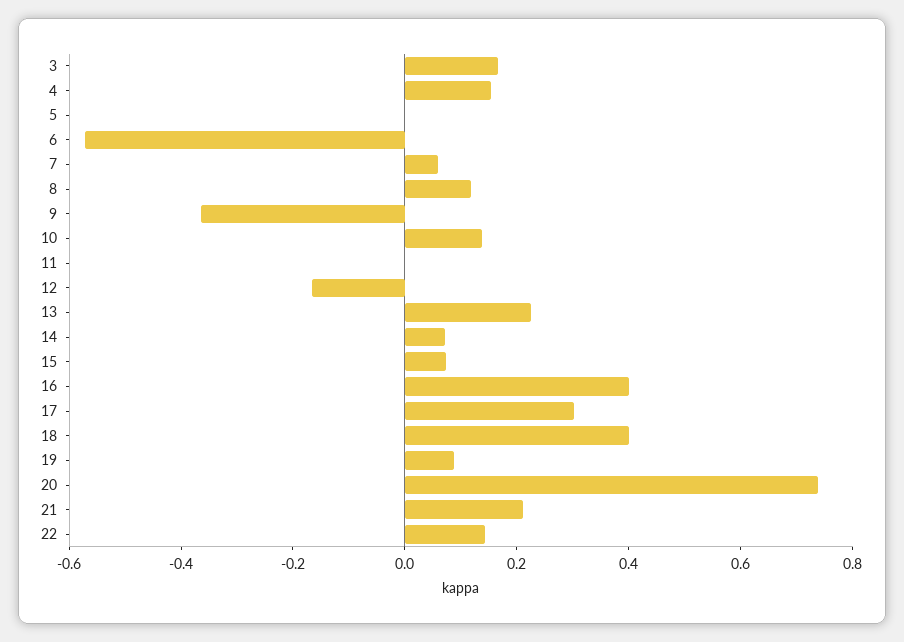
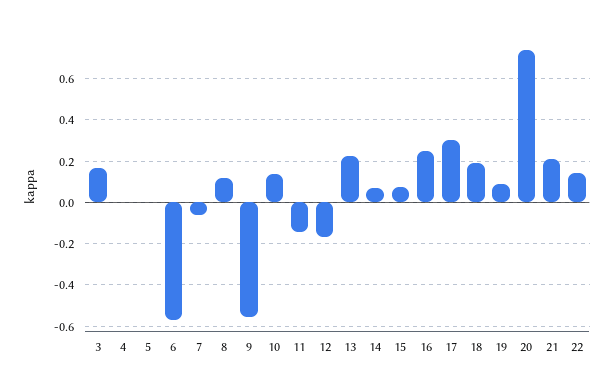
4: 0.15 -> 0
7: 0.05 -> -0.05
9: -0.35 -> -0.55
11: 0 -> -0.15
16: 0.4 -> 0.25
18: 0.4 -> 0.2

